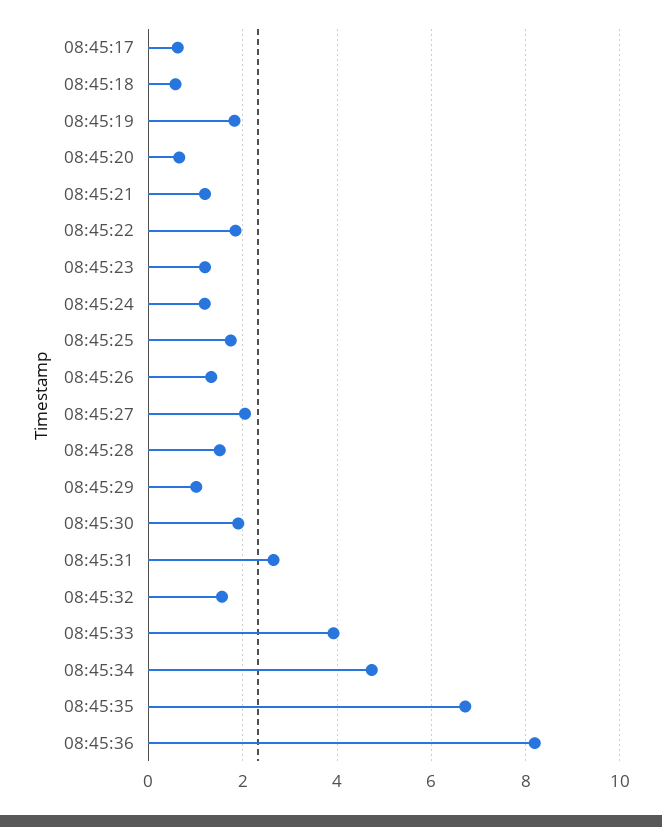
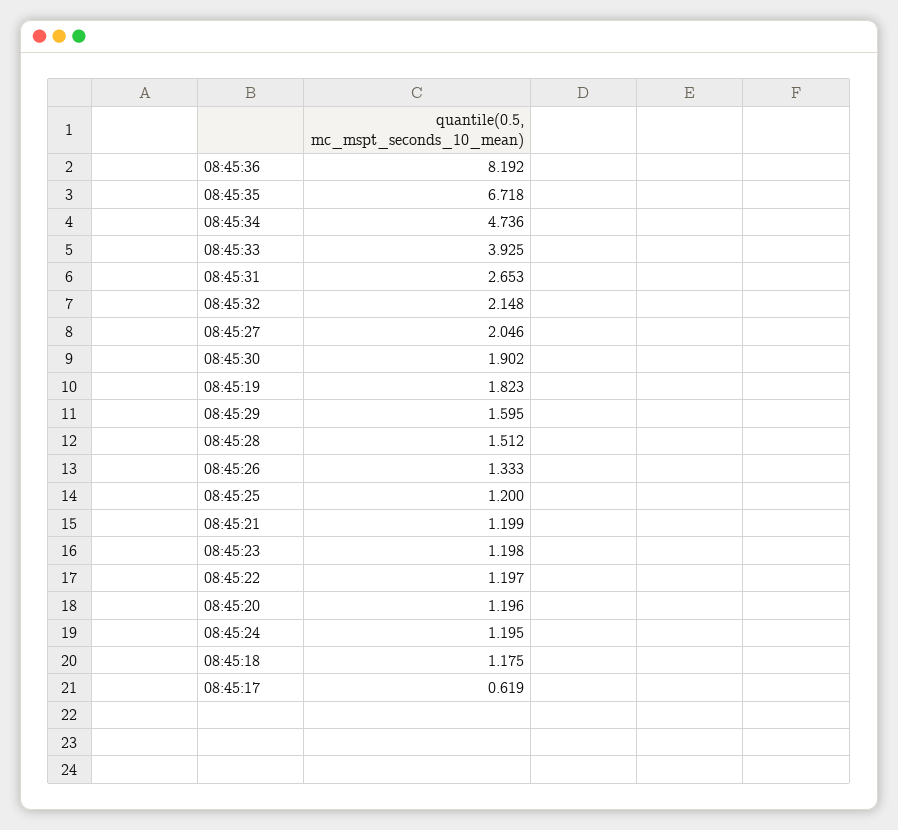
08:45:18: 0.6 -> 1.175
08:45:20: 0.6 -> 1.196
08:45:22: 1.8 -> 1.197
08:45:25: 1.8 -> 1.2
08:45:29: 1 -> 1.595
08:45:32: 1.6 -> 2.148

